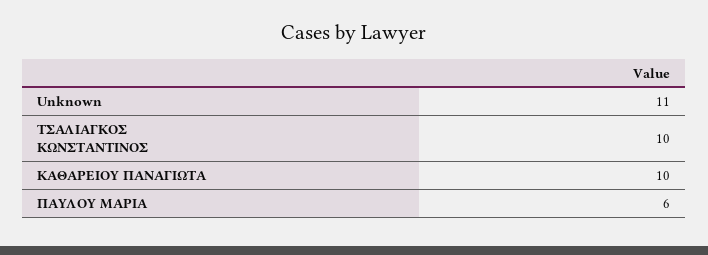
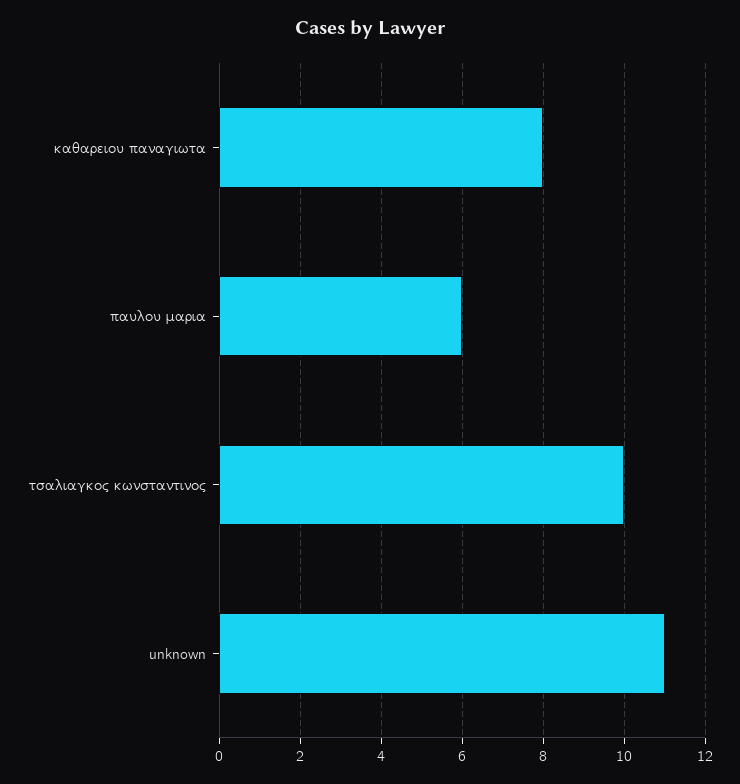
ΚΑΘΑΡΕΙΟΥ ΠΑΝΑΓΙΩΤΑ: 10 -> 8

